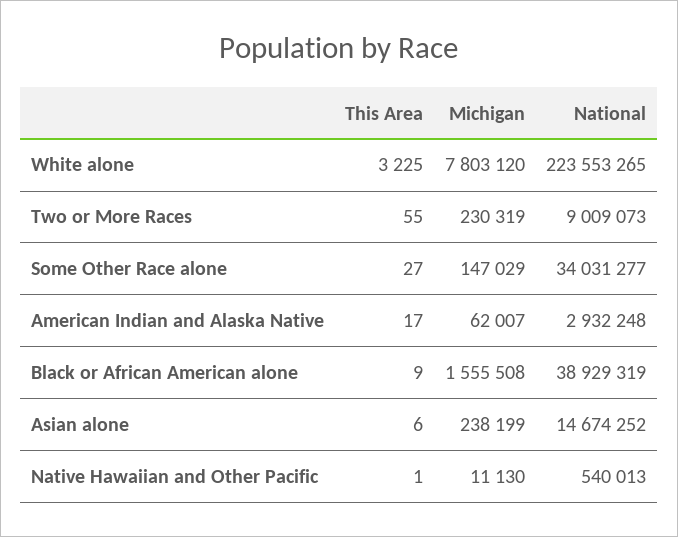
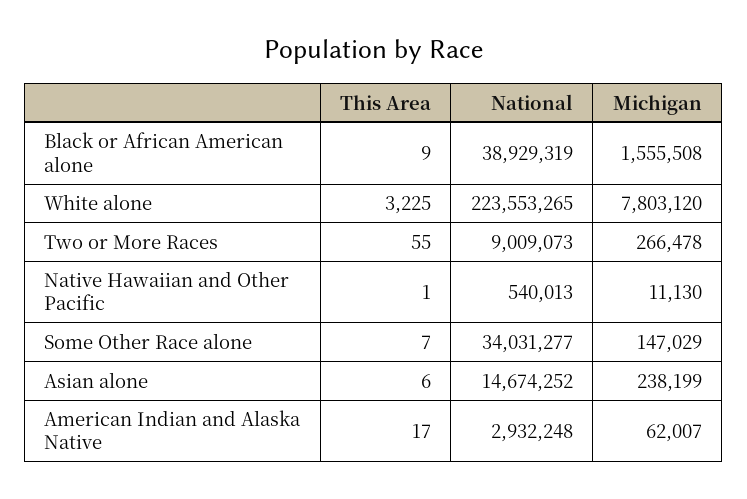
Michigan, Two or More Races: 230319 -> 266478
This Area, Some Other Race alone: 27 -> 7

